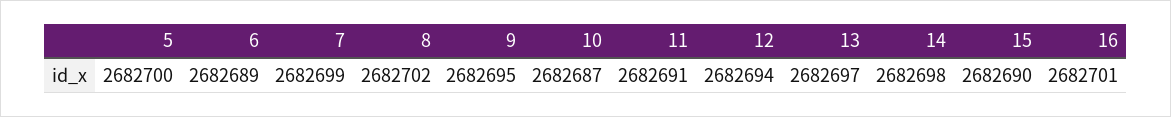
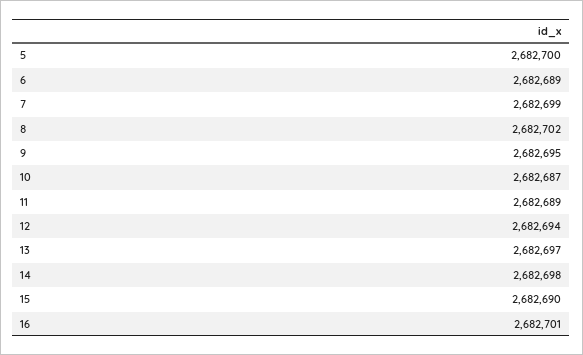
11: 2682691 -> 2682689

